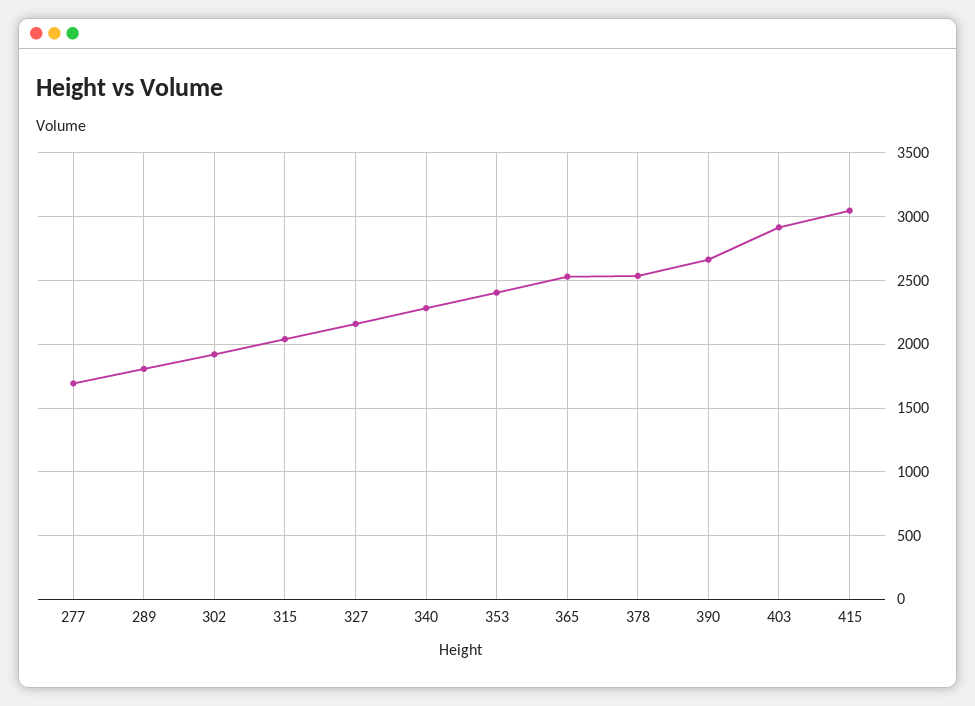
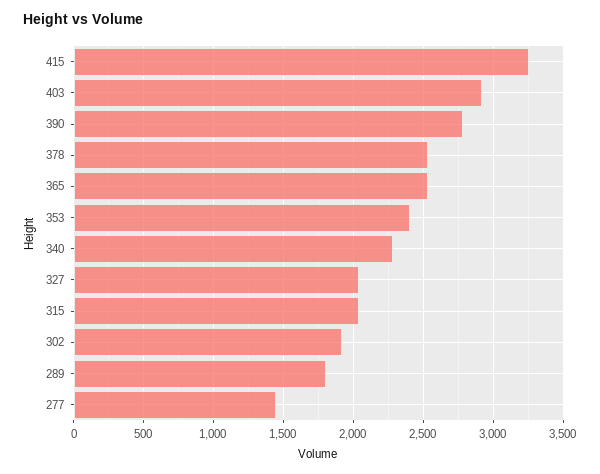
277: 1700 -> 1450
327: 2150 -> 2050
390: 2650 -> 2800
415: 3050 -> 3250

